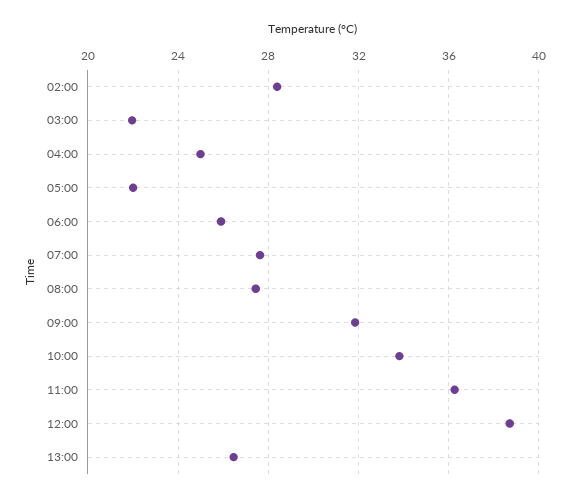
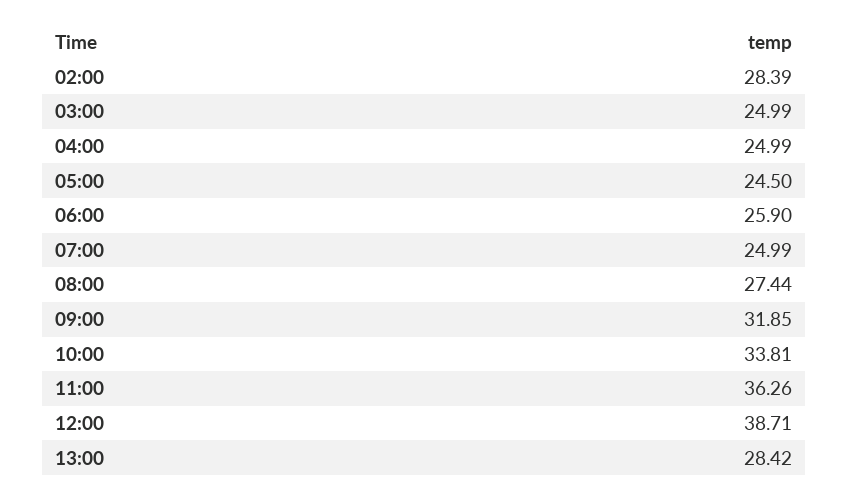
03:00: 22 -> 24.99
05:00: 22 -> 24.5
07:00: 27.5 -> 24.99
13:00: 26.5 -> 28.42

